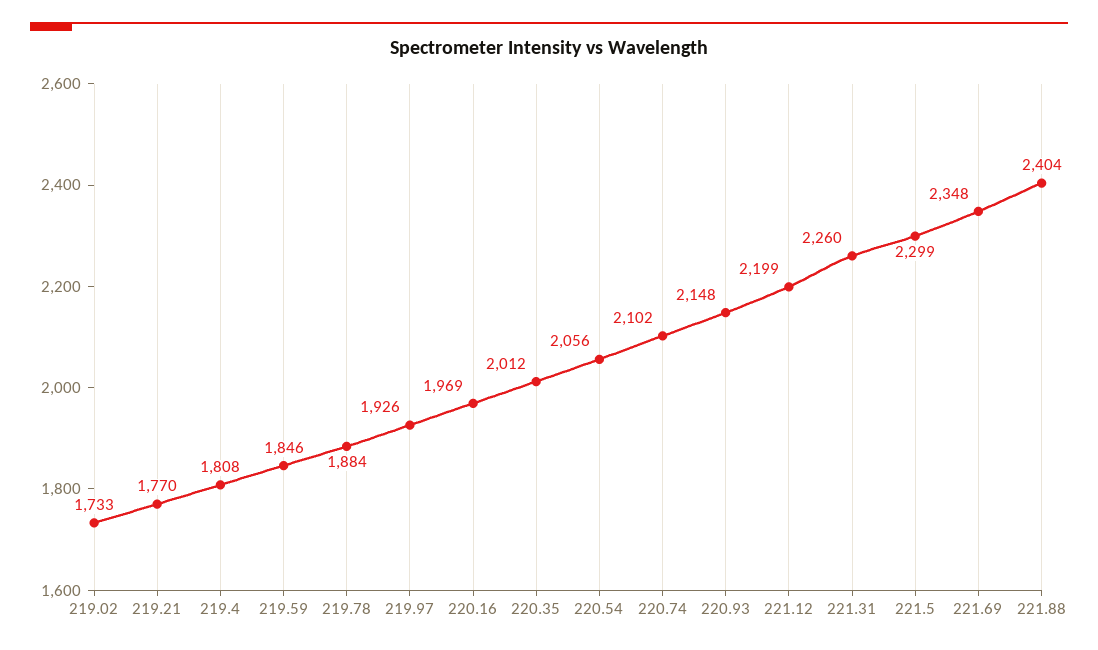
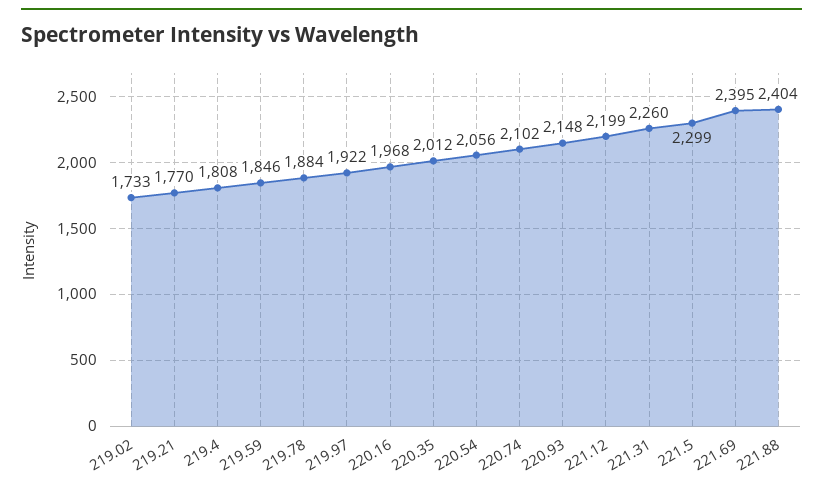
219.97: 1926 -> 1922
220.16: 1969 -> 1968
221.69: 2348 -> 2395

